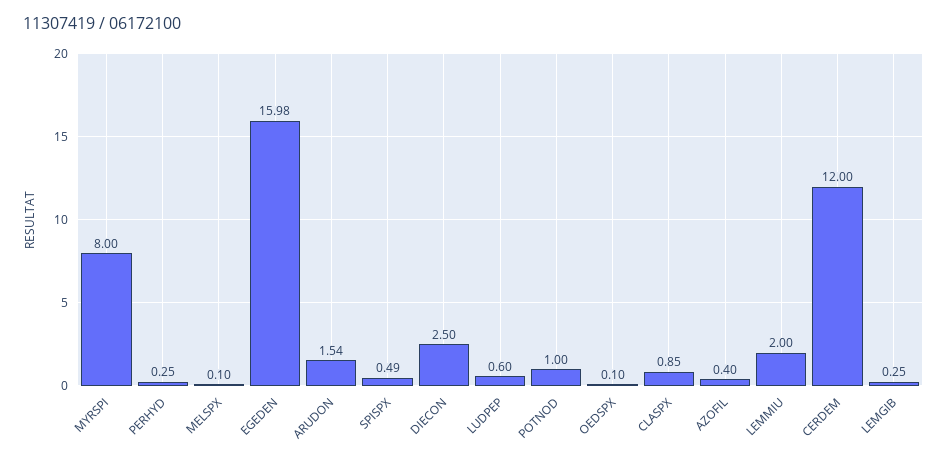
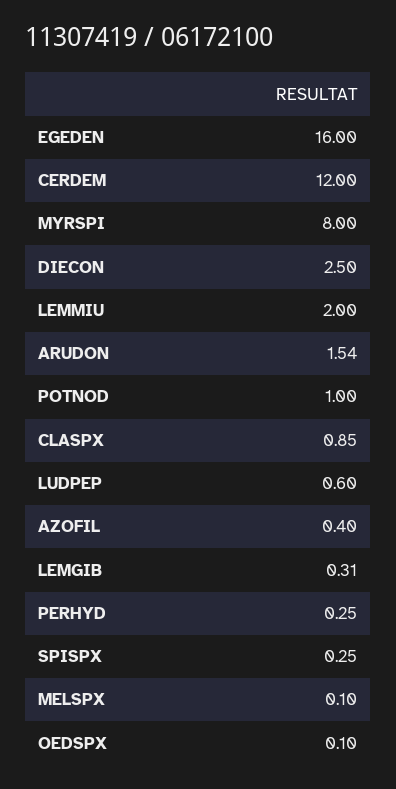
EGEDEN: 15.98 -> 16
SPISPX: 0.49 -> 0.25
LEMGIB: 0.25 -> 0.31

